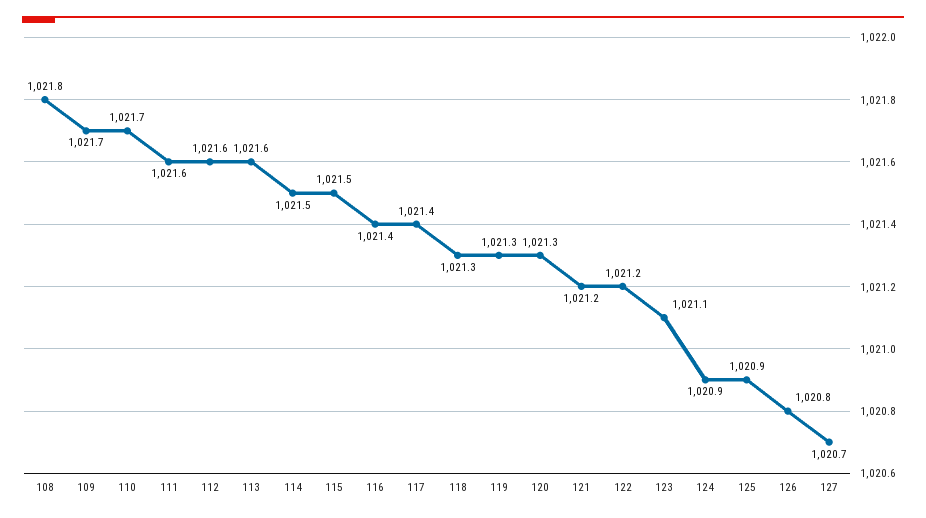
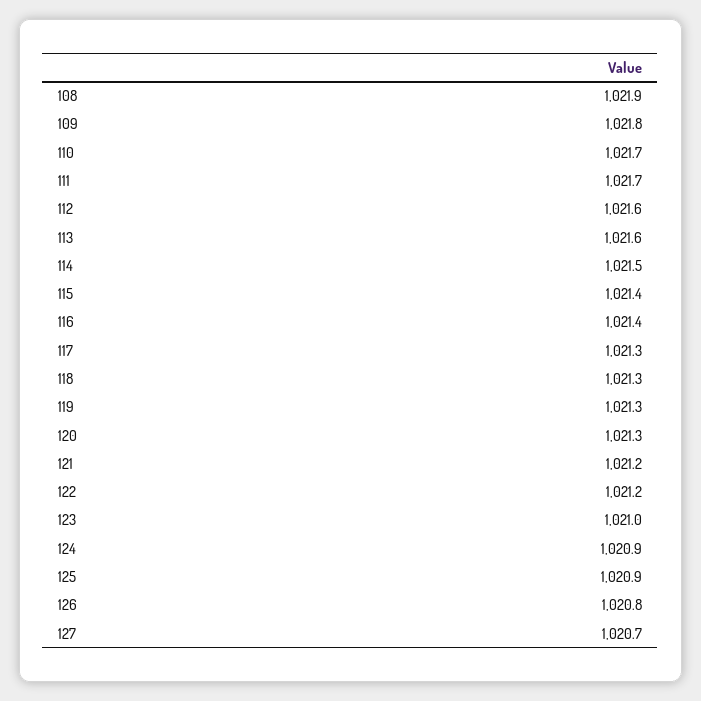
108: 1021.8 -> 1021.9
109: 1021.7 -> 1021.8
111: 1021.6 -> 1021.7
115: 1021.5 -> 1021.4
117: 1021.4 -> 1021.3
123: 1021.1 -> 1021

